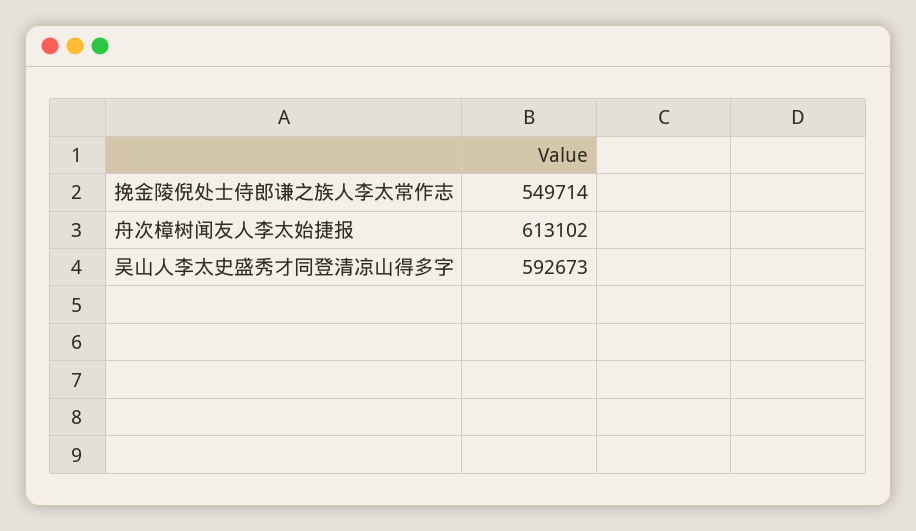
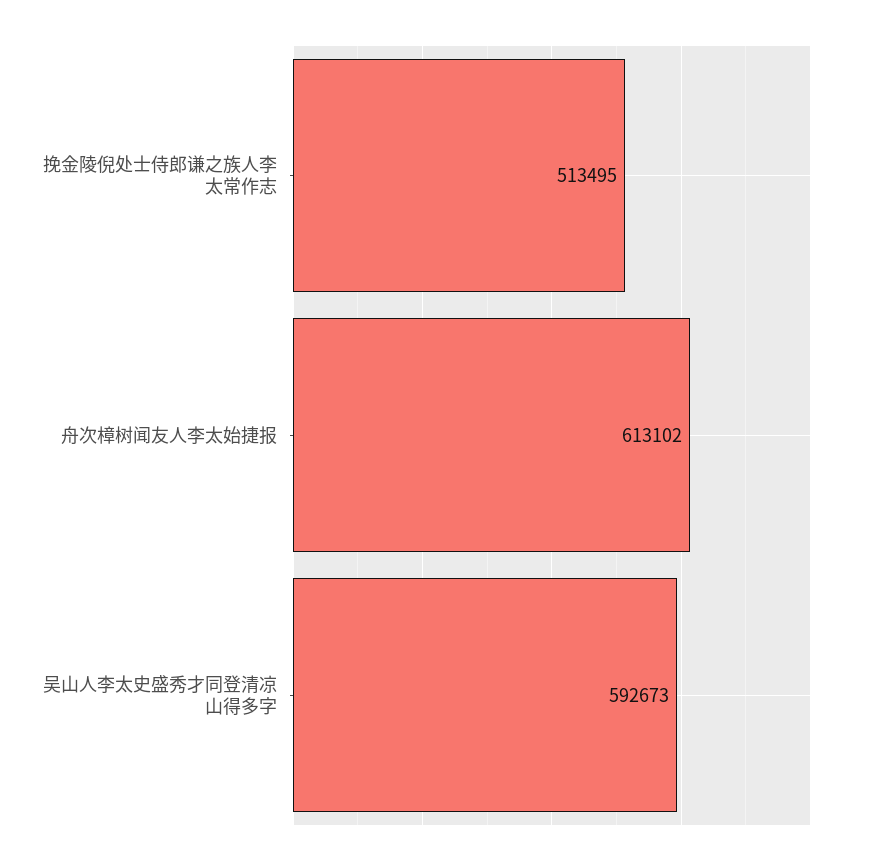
挽金陵倪处士侍郎谦之族人李太常作志: 549714 -> 513495

